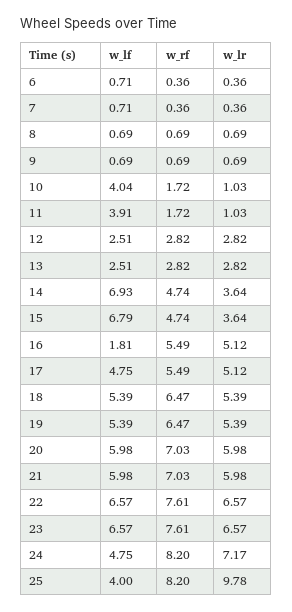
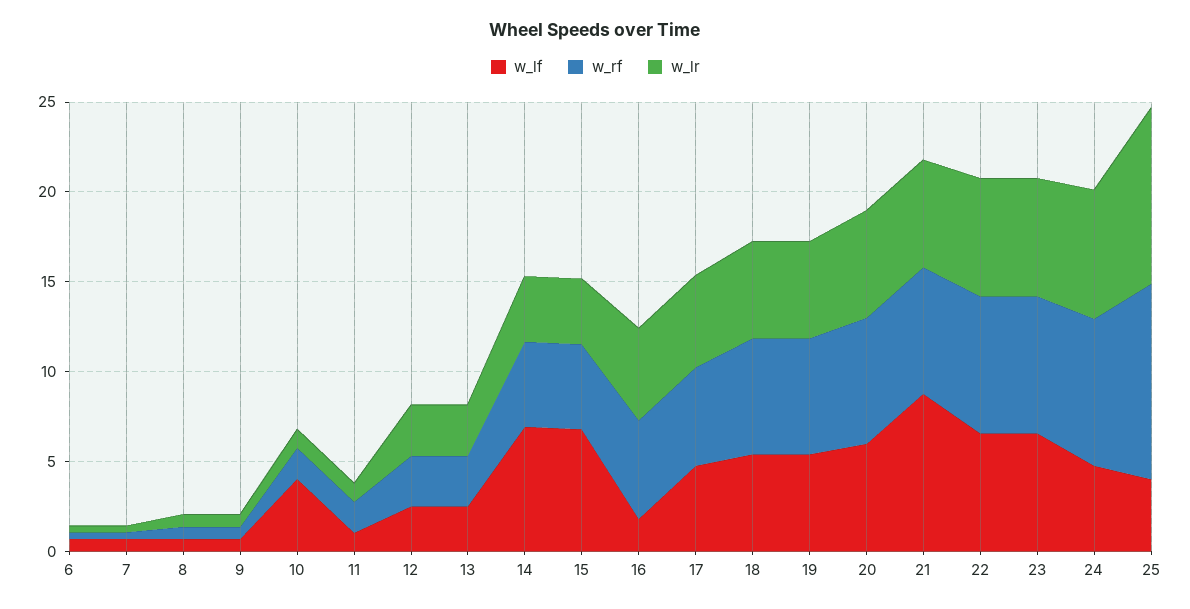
w_lf, 11: 3.91 -> 1
w_lf, 21: 5.98 -> 9
w_rf, 25: 8.2 -> 11

